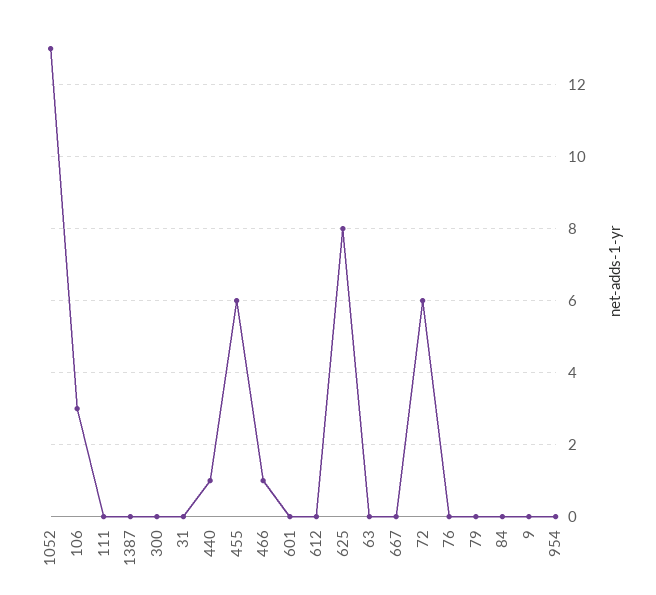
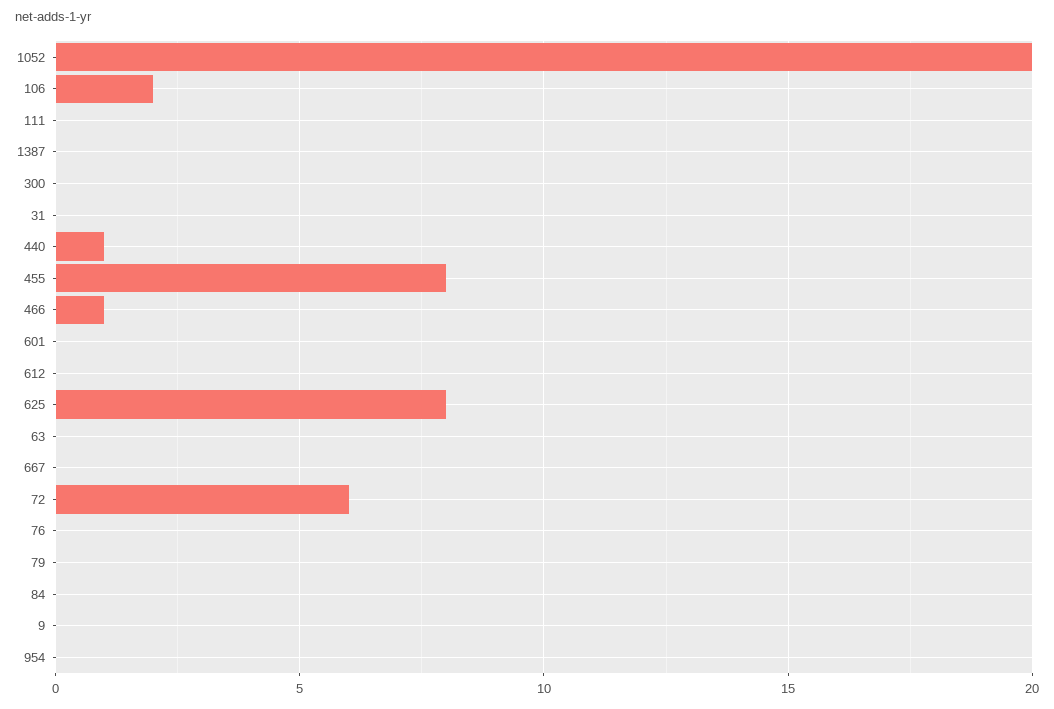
1052: 13 -> 20
106: 3 -> 2
455: 6 -> 8

